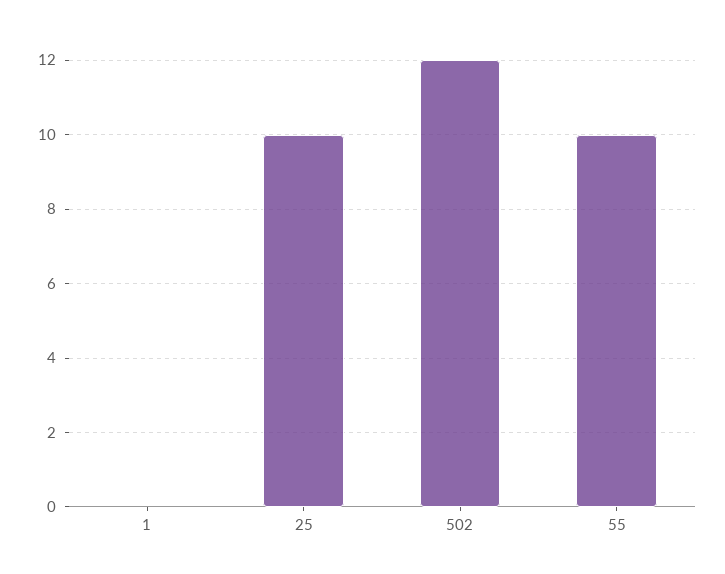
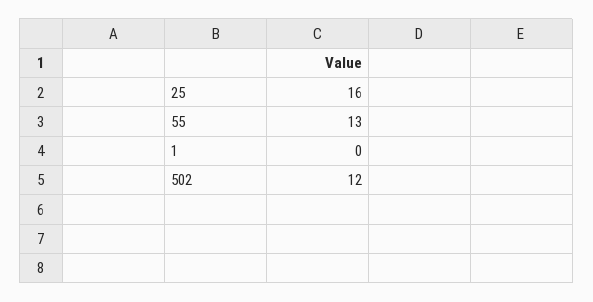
25: 10 -> 16
55: 10 -> 13

